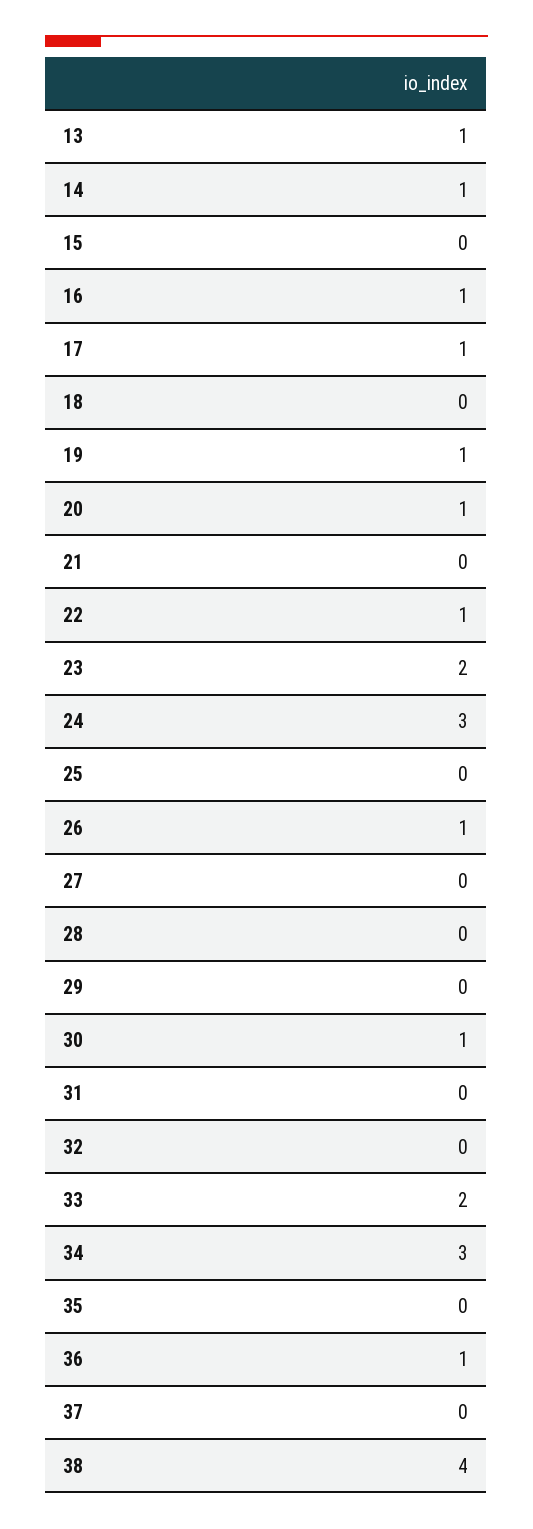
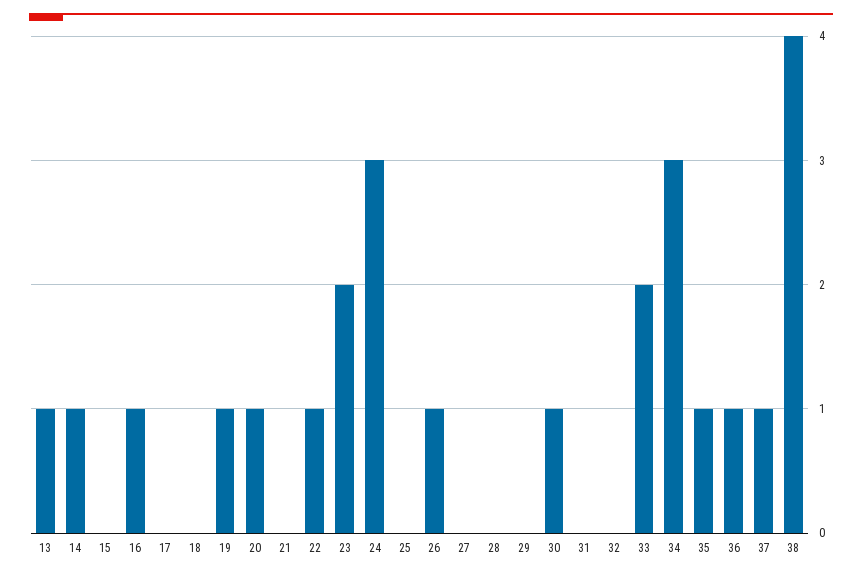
17: 1 -> 0
35: 0 -> 1
37: 0 -> 1

